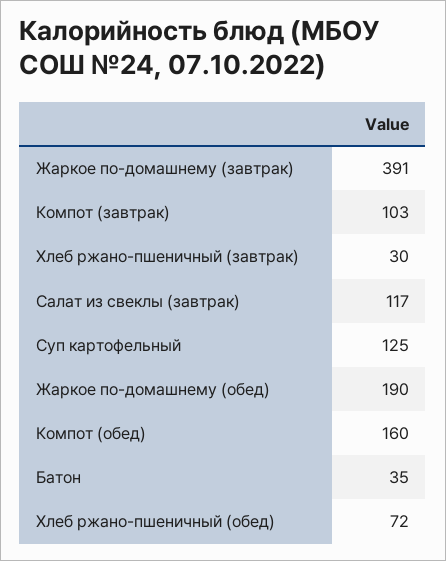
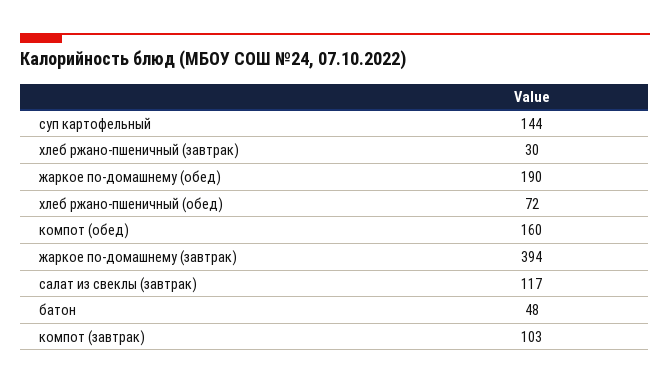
Жаркое по-домашнему (завтрак): 391 -> 394
Суп картофельный: 125 -> 144
Батон: 35 -> 48

